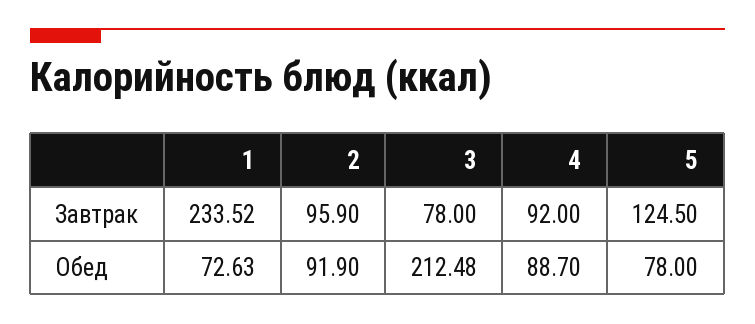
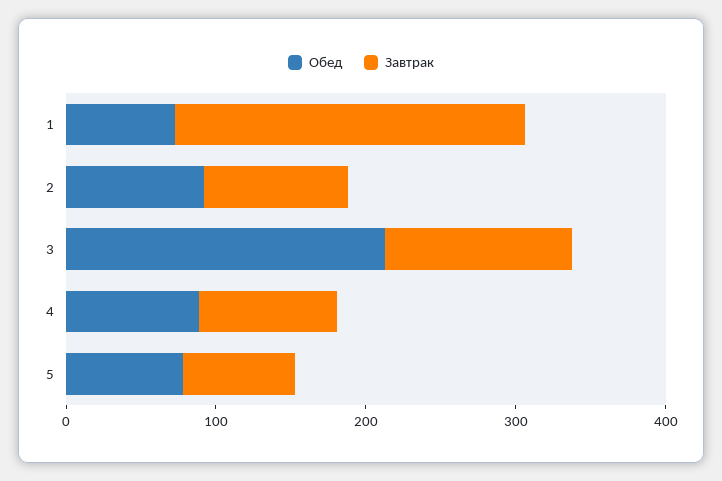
Завтрак, 3: 78 -> 120
Завтрак, 5: 124.5 -> 80

